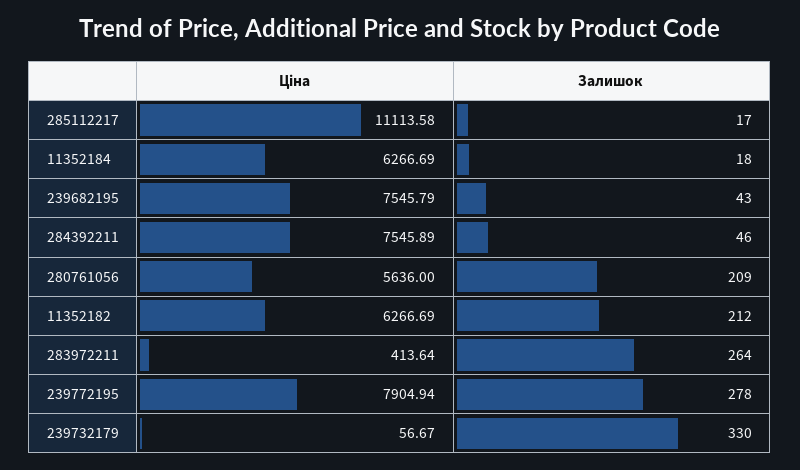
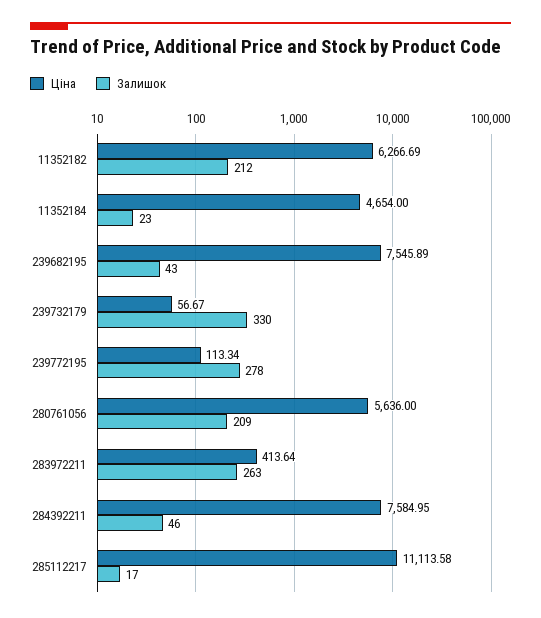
Ціна, 11352184: 6266.69 -> 4654
Залишок, 11352184: 18 -> 23
Ціна, 239682195: 7545.79 -> 7545.89
Ціна, 284392211: 7545.89 -> 7584.95
Залишок, 283972211: 264 -> 263
Ціна, 239772195: 7904.94 -> 113.34

